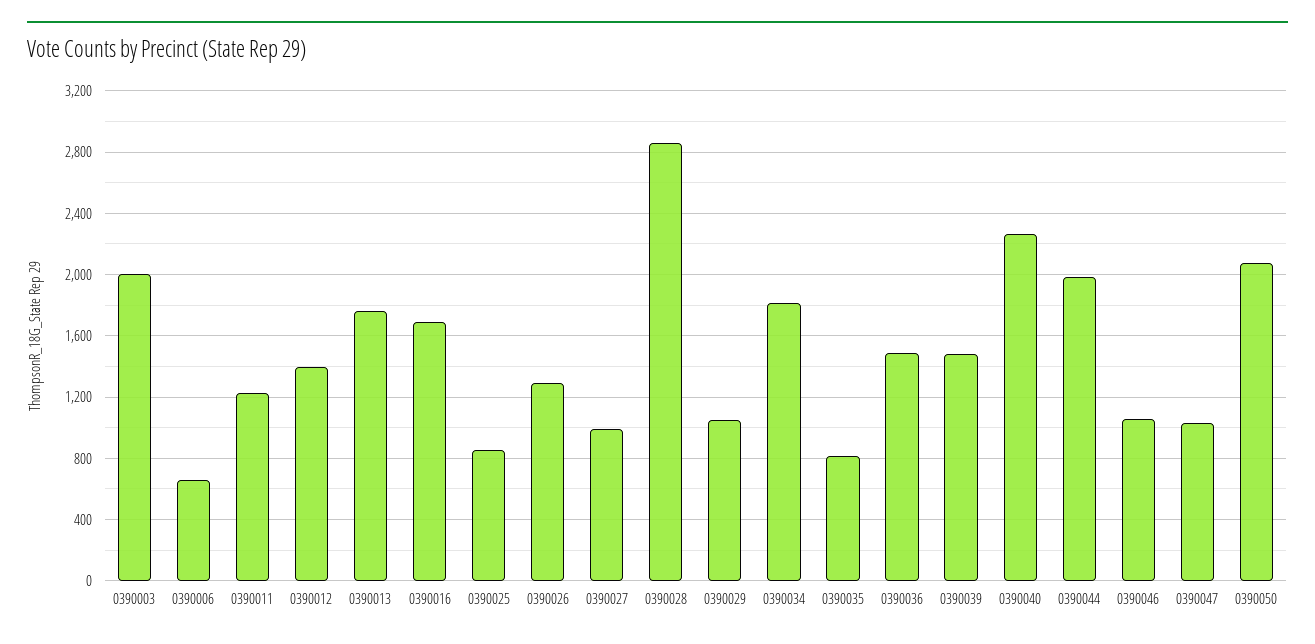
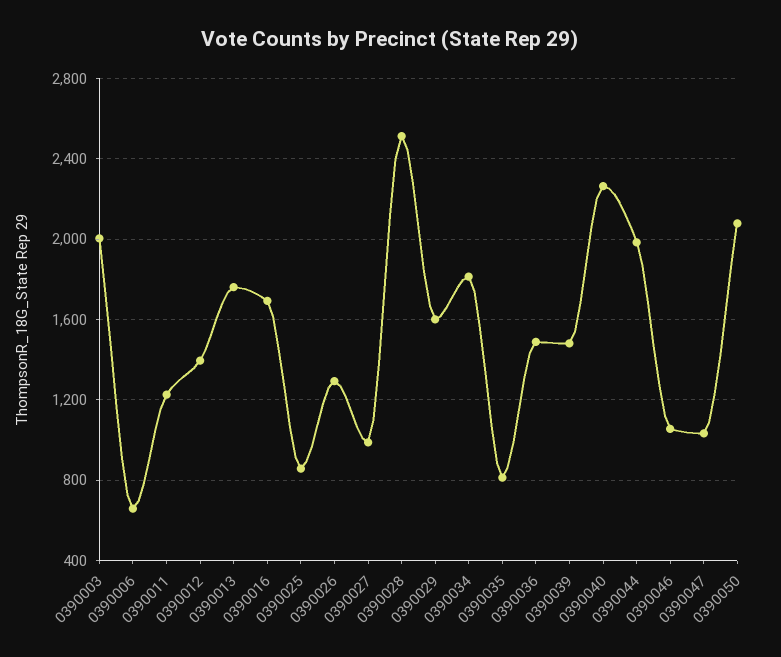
0390028: 2850 -> 2500
0390029: 1050 -> 1600

